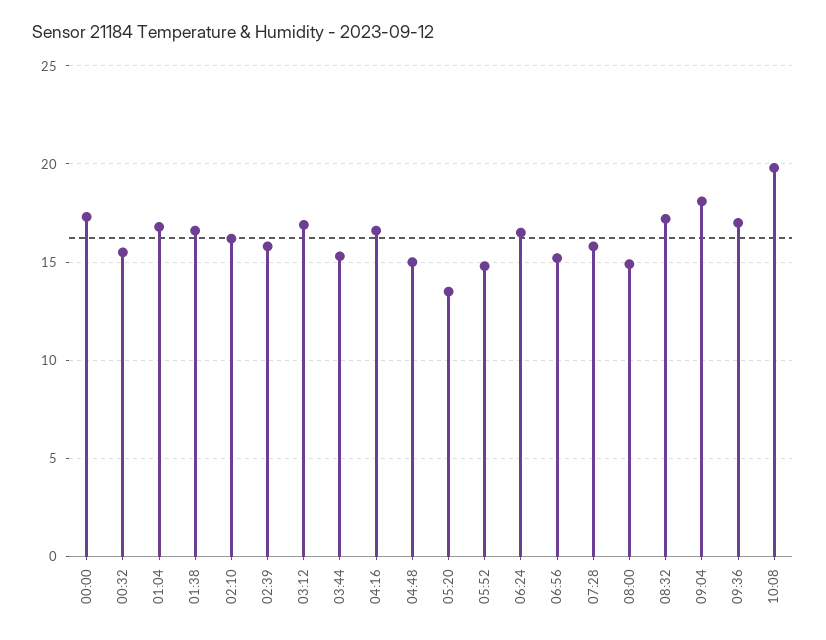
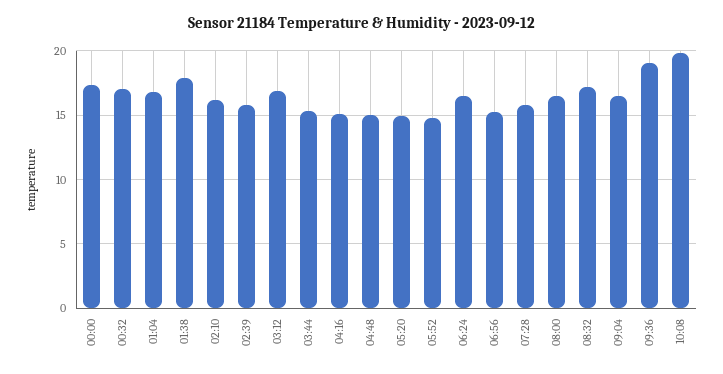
00:32: 15.5 -> 17
01:38: 16.5 -> 18
04:16: 16.5 -> 15
05:20: 13.5 -> 15
08:00: 15 -> 16.5
09:04: 18 -> 16.5
09:36: 17 -> 19

